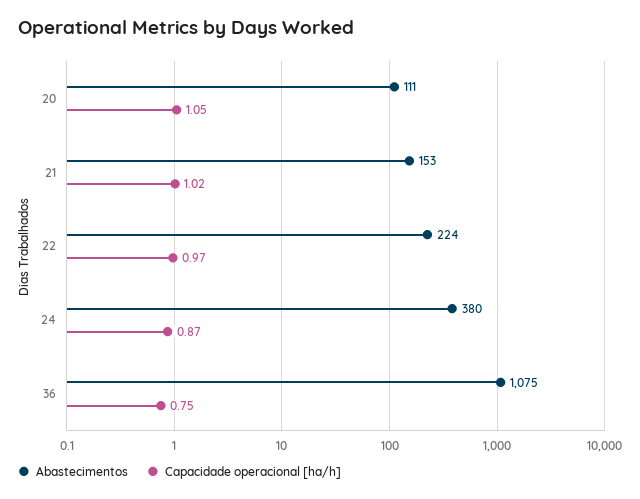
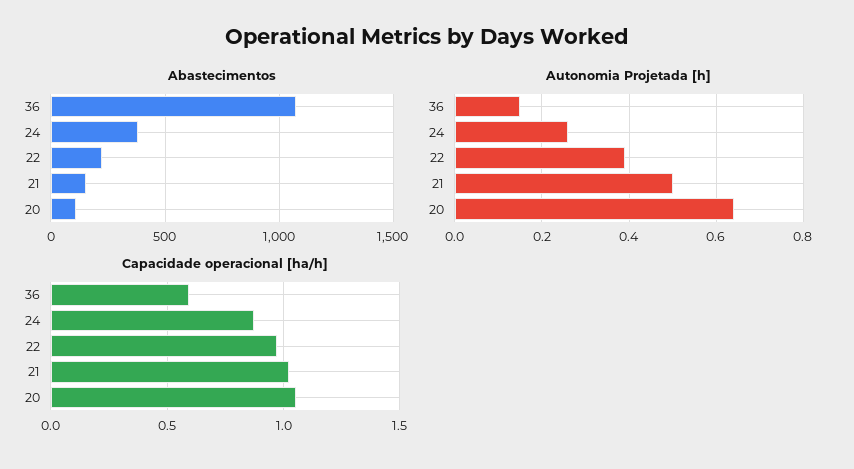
Capacidade operacional [ha/h], 36: 0.75 -> 0.6
Autonomia Projetada [h], 36: none -> 0.15
Autonomia Projetada [h], 24: none -> 0.25
Autonomia Projetada [h], 22: none -> 0.4
Autonomia Projetada [h], 21: none -> 0.5
Autonomia Projetada [h], 20: none -> 0.65

